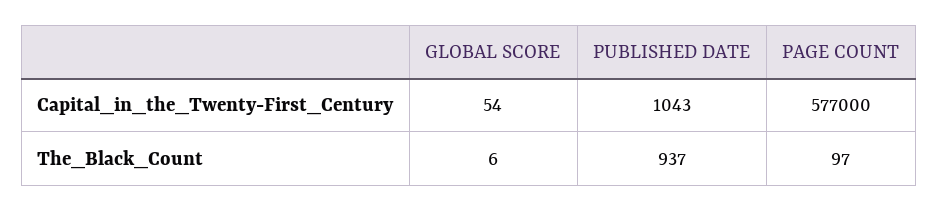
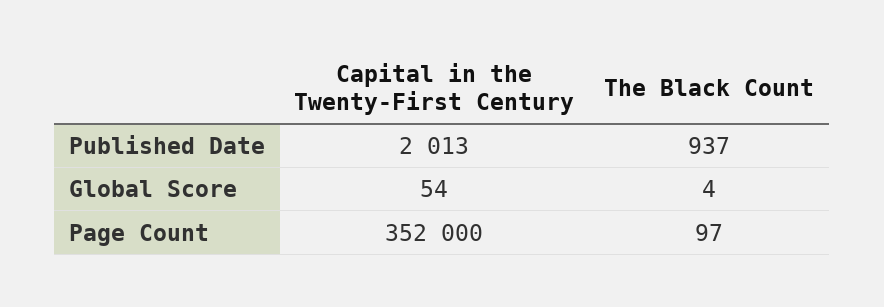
PUBLISHED DATE, Capital_in_the_Twenty-First_Century: 1043 -> 2013
PAGE COUNT, Capital_in_the_Twenty-First_Century: 577000 -> 352000
GLOBAL SCORE, The_Black_Count: 6 -> 4

